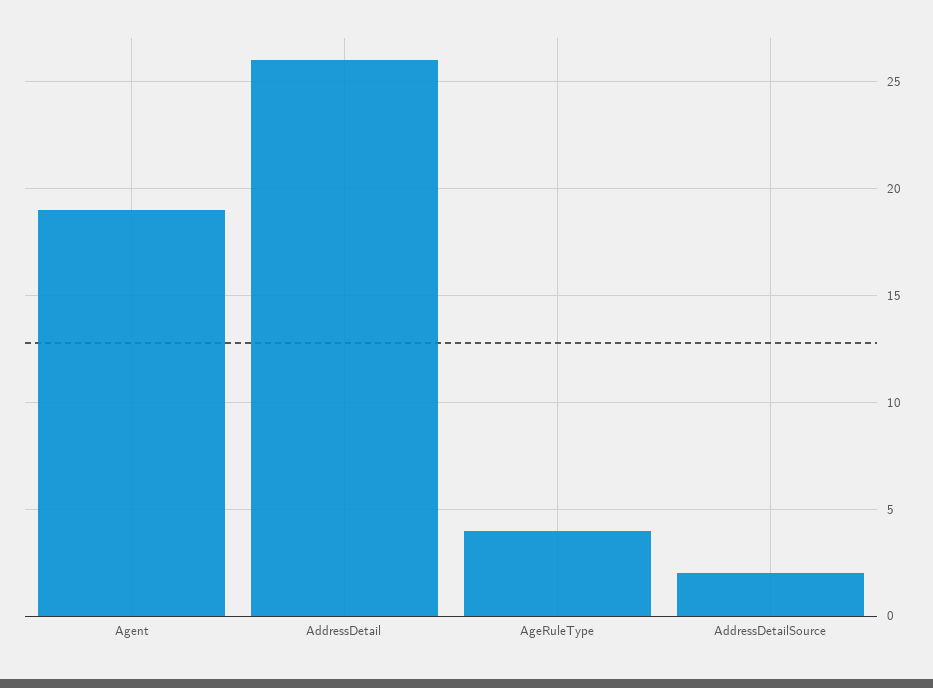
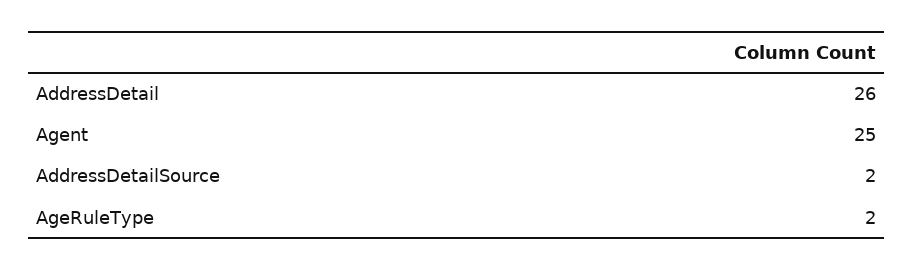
Agent: 19 -> 25
AgeRuleType: 4 -> 2

